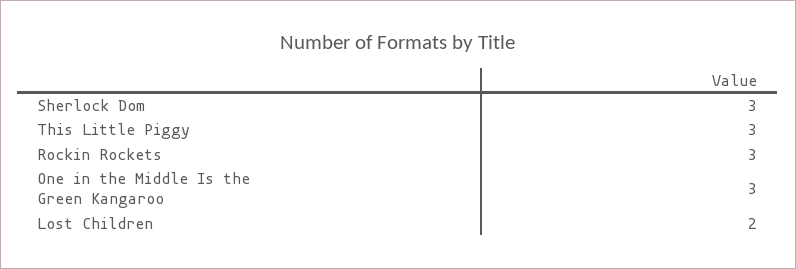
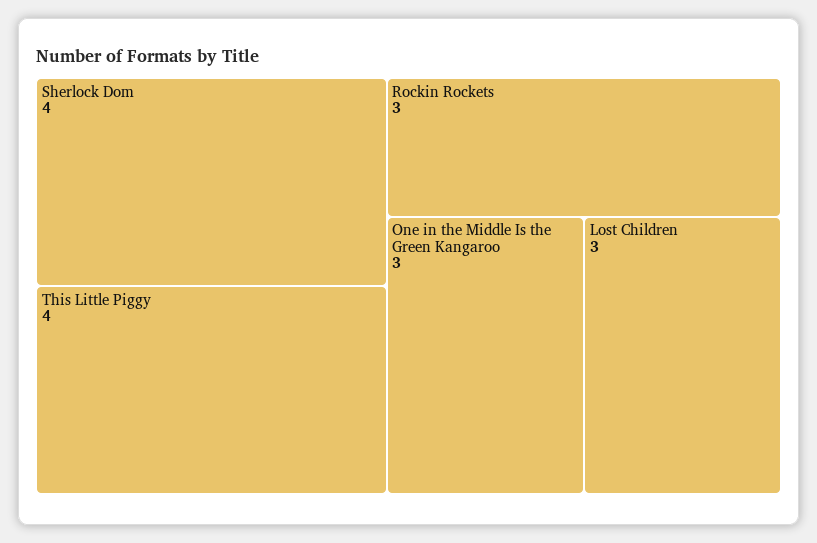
Sherlock Dom: 3 -> 4
This Little Piggy: 3 -> 4
Lost Children: 2 -> 3

